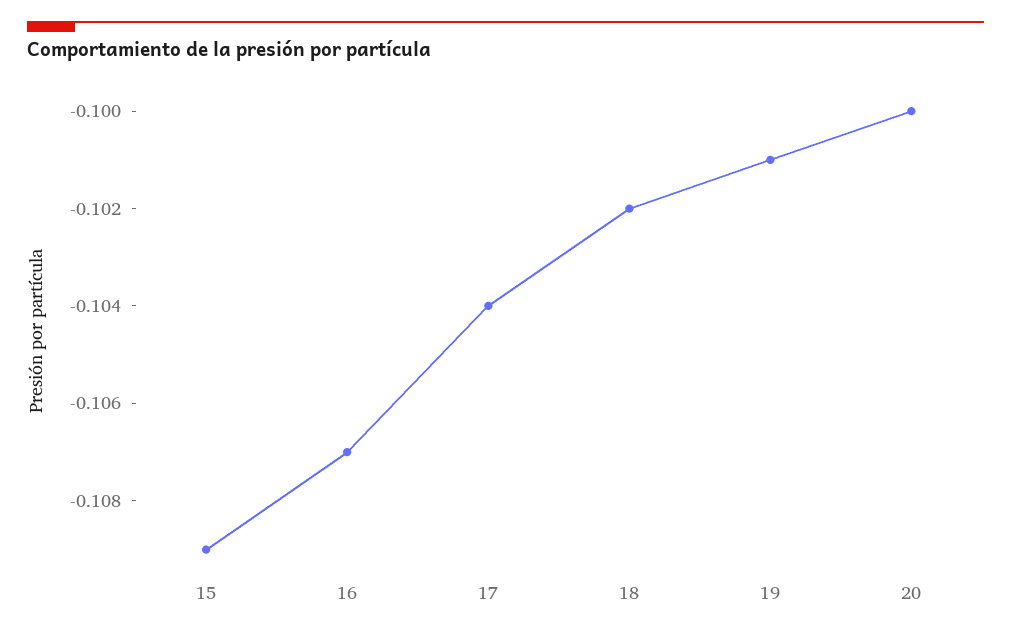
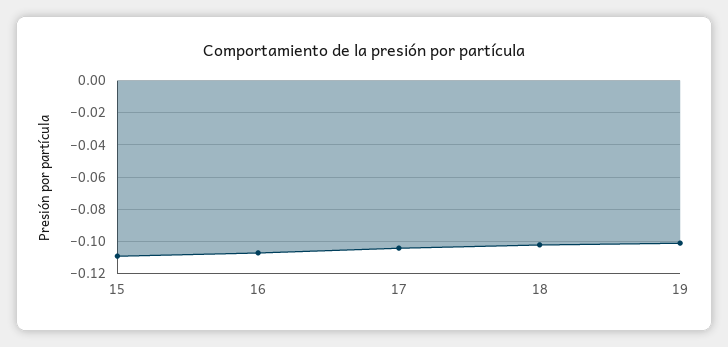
20: -0.1 -> none

